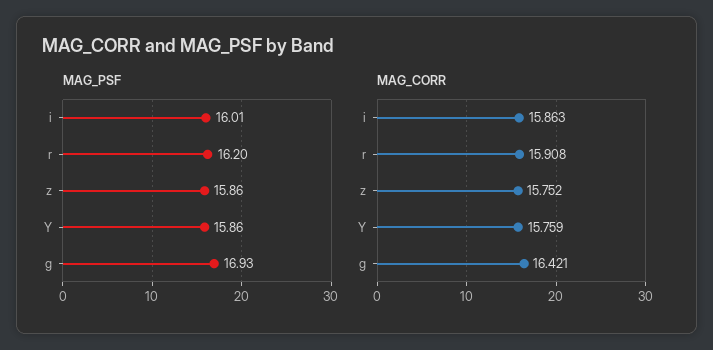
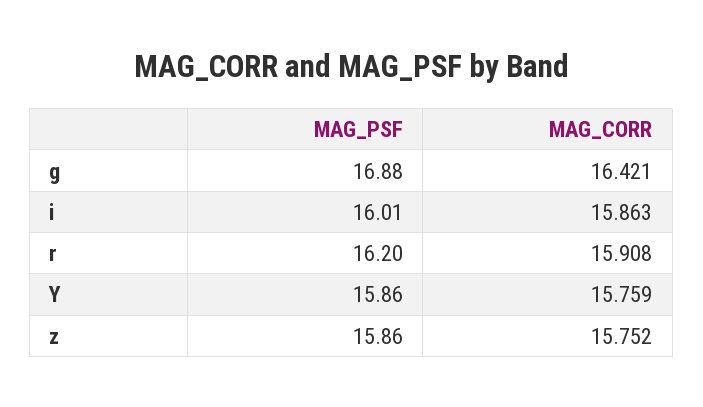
MAG_PSF, g: 16.93 -> 16.88

